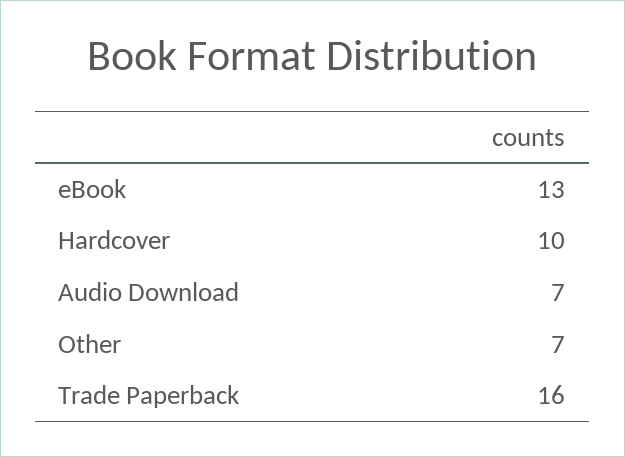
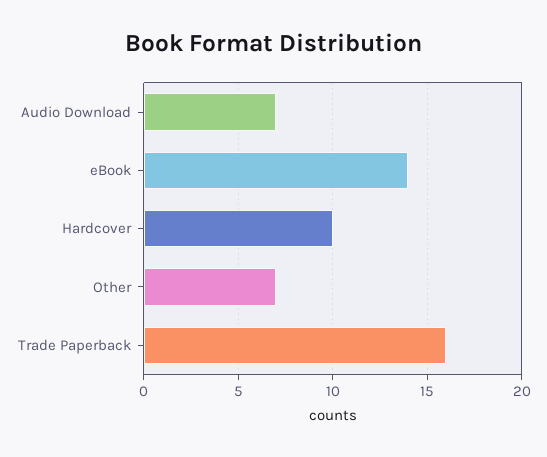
eBook: 13 -> 14

